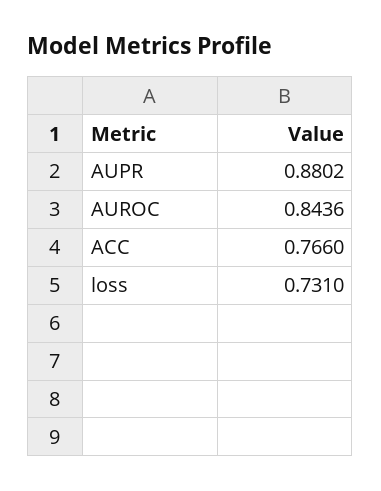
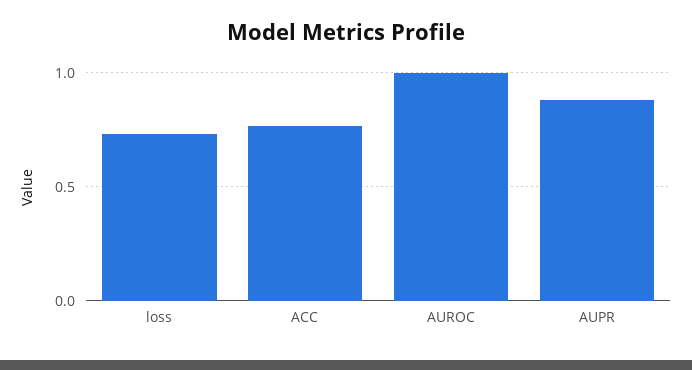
AUROC: 0.8436 -> 1

